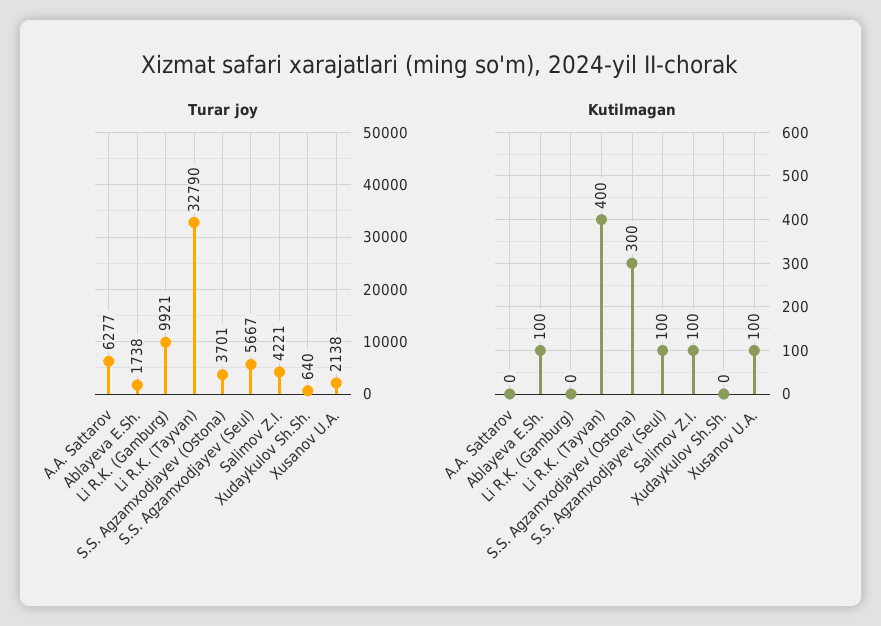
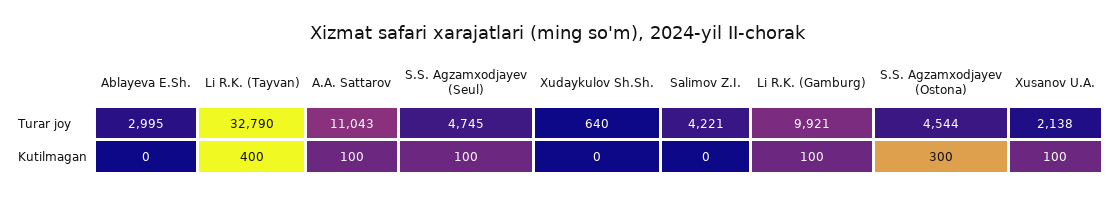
Turar joy, A.A. Sattarov: 6277 -> 11043
Turar joy, Ablayeva E.Sh.: 1738 -> 2995
Turar joy, S.S. Agzamxodjayev (Ostona): 3701 -> 4544
Turar joy, S.S. Agzamxodjayev (Seul): 5667 -> 4745
Kutilmagan, A.A. Sattarov: 0 -> 100
Kutilmagan, Ablayeva E.Sh.: 100 -> 0
Kutilmagan, Li R.K. (Gamburg): 0 -> 100
Kutilmagan, Salimov Z.I.: 100 -> 0

